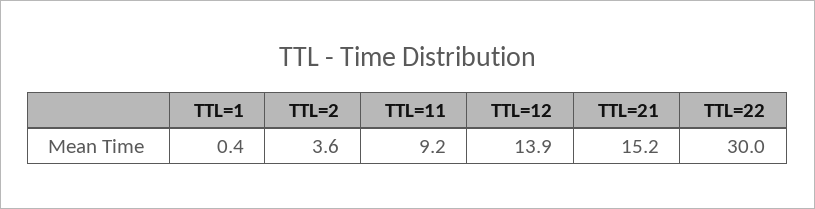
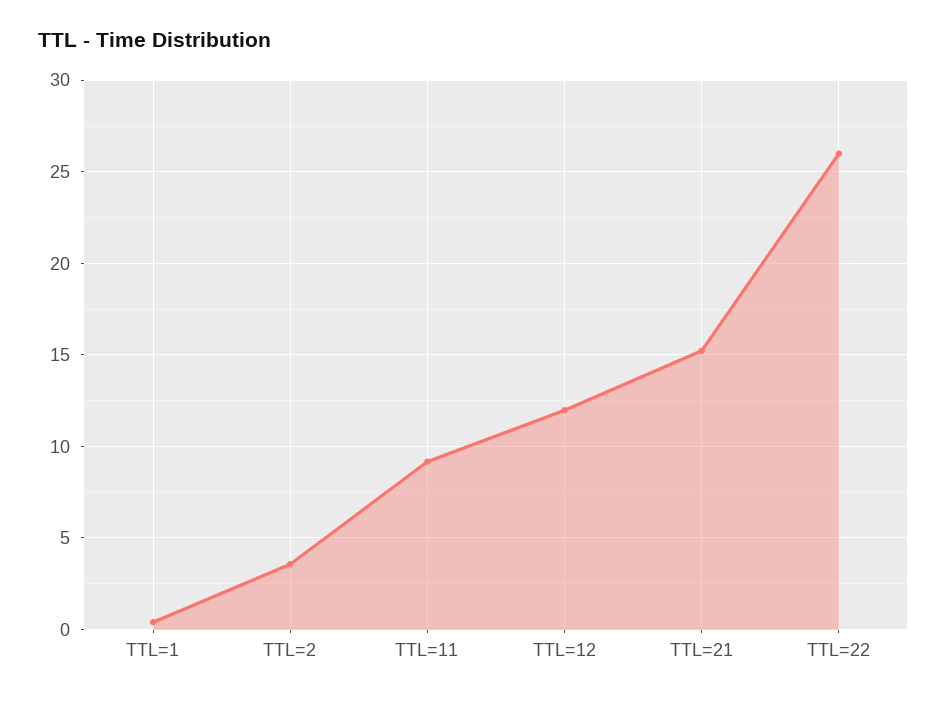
TTL=12: 13.9 -> 12
TTL=22: 30 -> 26

